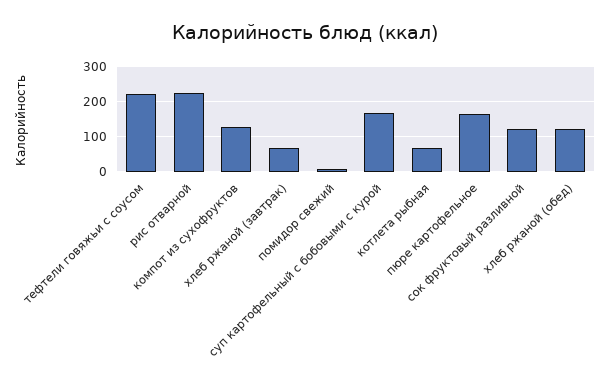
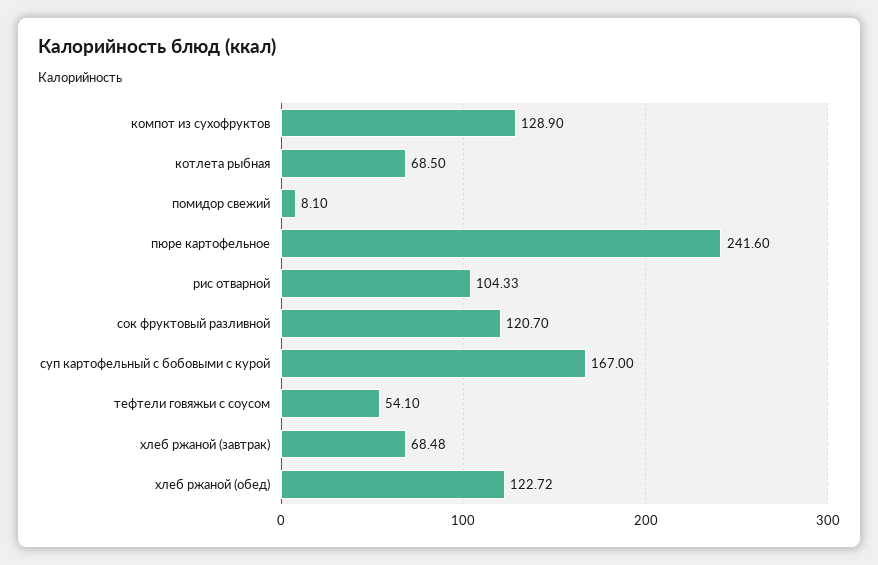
тефтели говяжьи с соусом: 220 -> 54.1
рис отварной: 220 -> 104.33
пюре картофельное: 160 -> 241.6

